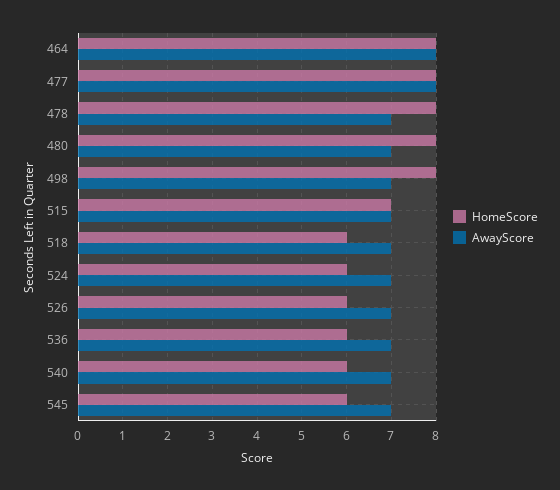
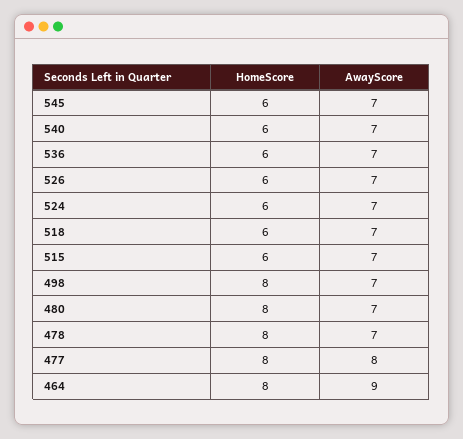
AwayScore, 464: 8 -> 9
HomeScore, 515: 7 -> 6

